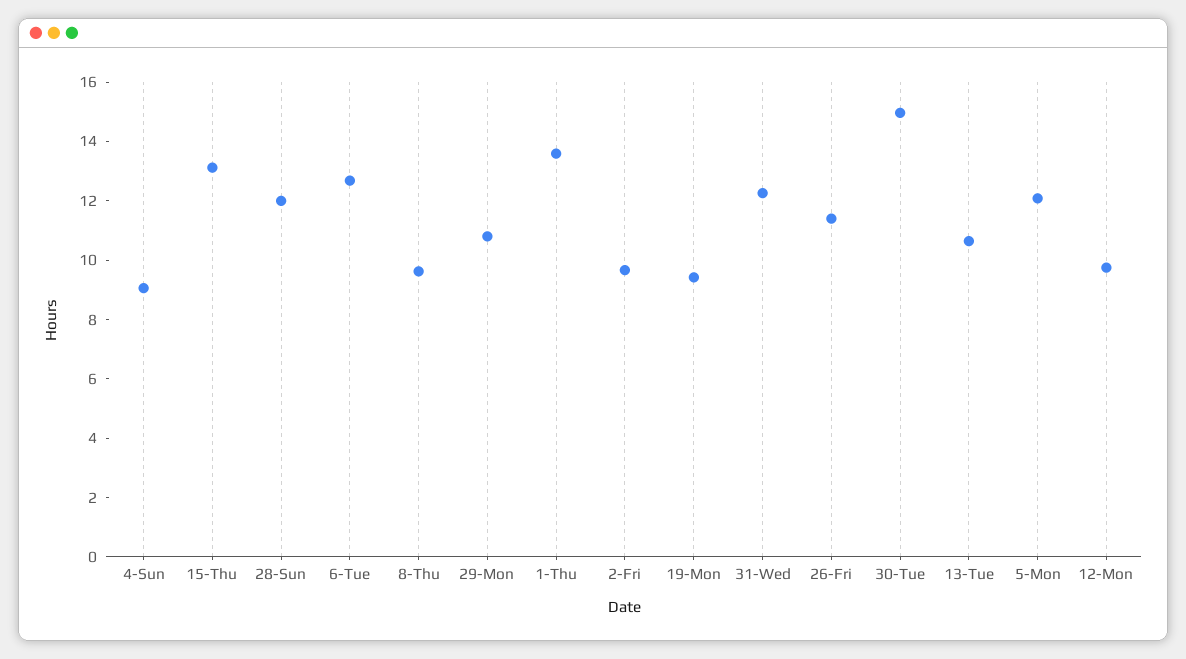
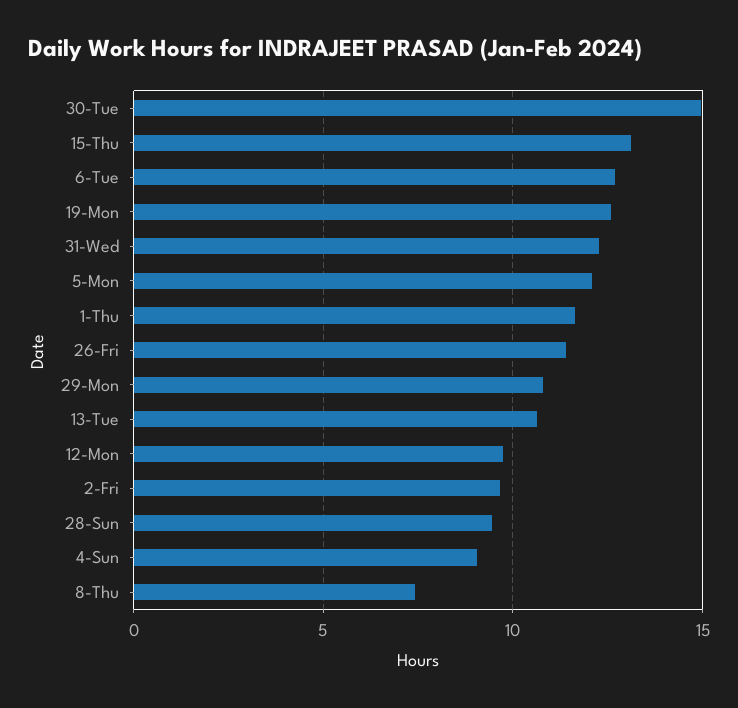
28-Sun: 12 -> 9.5
8-Thu: 9.5 -> 7.5
1-Thu: 13.5 -> 11.5
19-Mon: 9.5 -> 12.5

